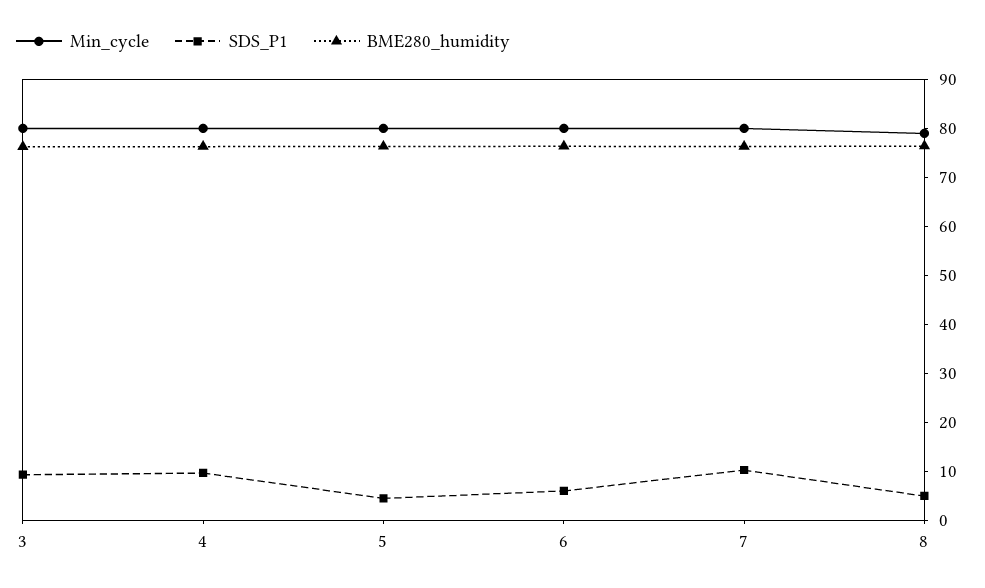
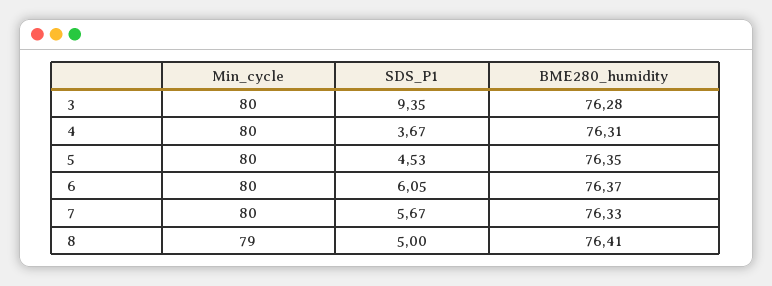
SDS_P1, 4: 10 -> 3.67
SDS_P1, 7: 10 -> 5.67

